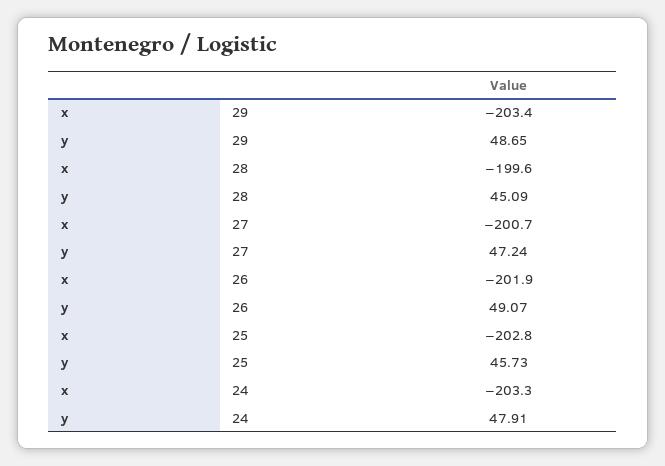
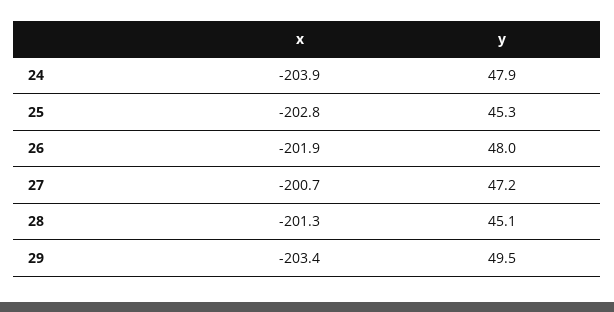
y, 29: 48.65 -> 49.5
x, 28: -199.6 -> -201.3
y, 26: 49.07 -> 48
y, 25: 45.73 -> 45.3
x, 24: -203.3 -> -203.9

